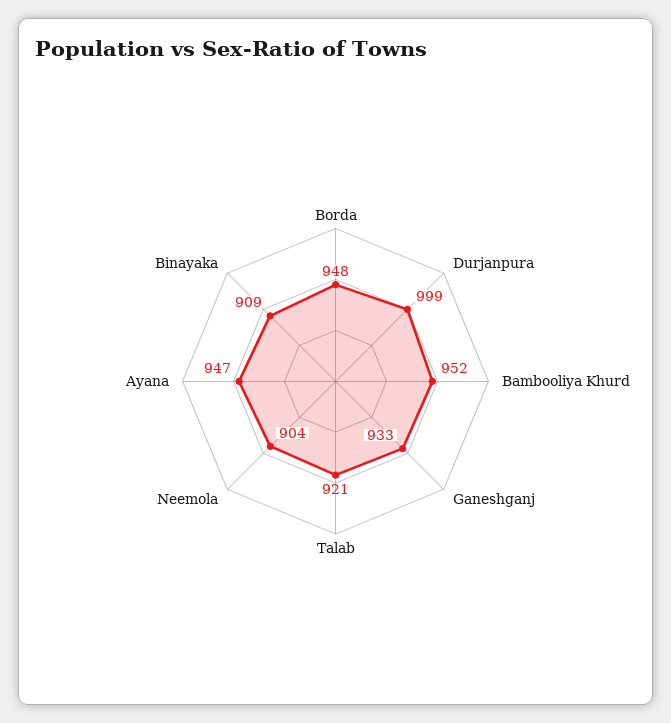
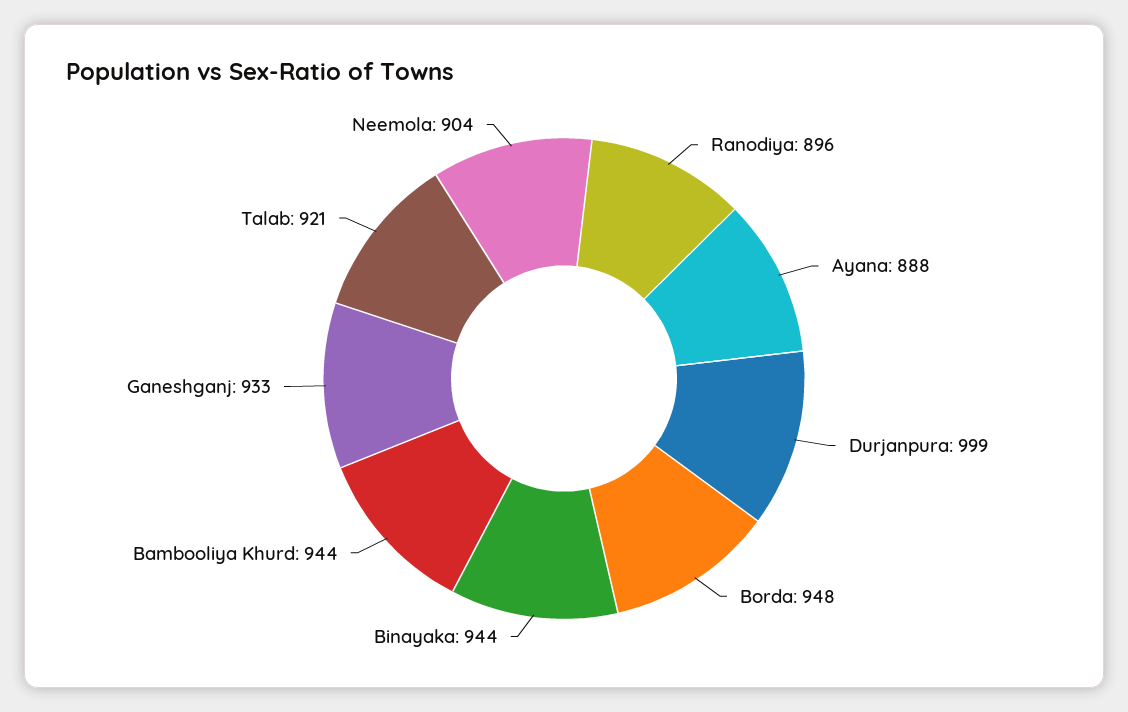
Bambooliya Khurd: 952 -> 944
Ayana: 947 -> 888
Binayaka: 909 -> 944
Ranodiya: none -> 896

